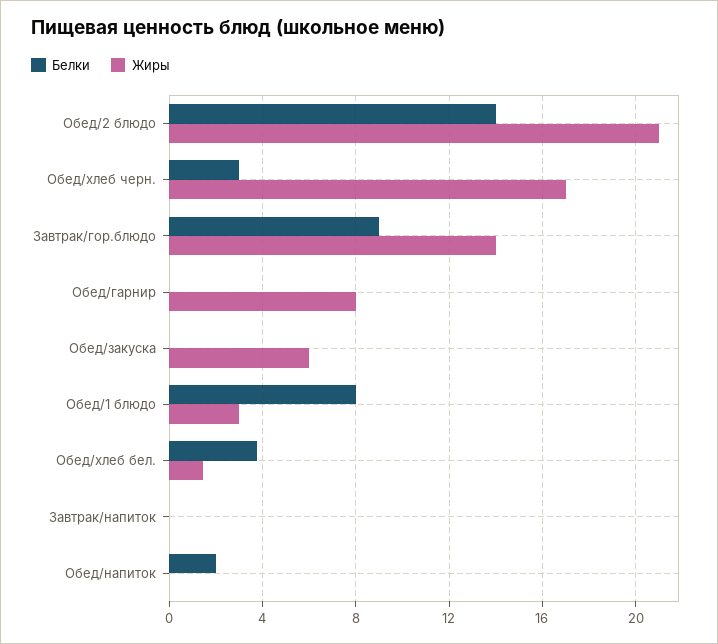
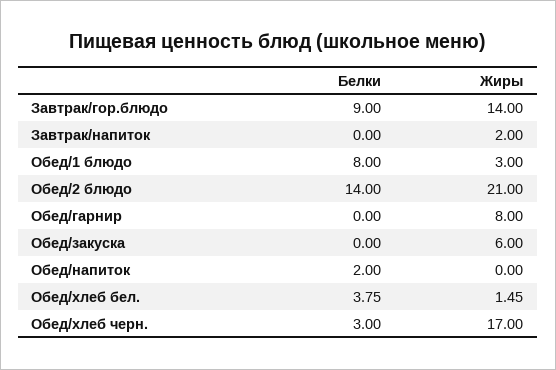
Жиры, Завтрак/напиток: 0 -> 2

